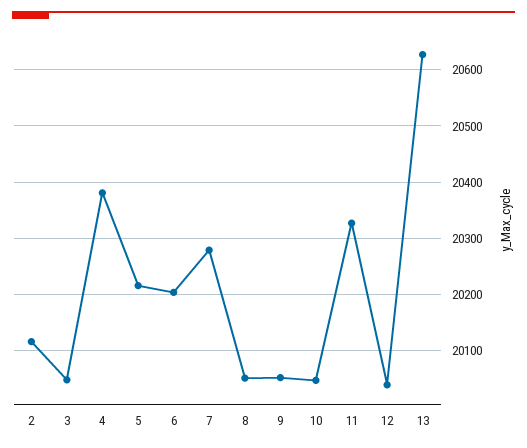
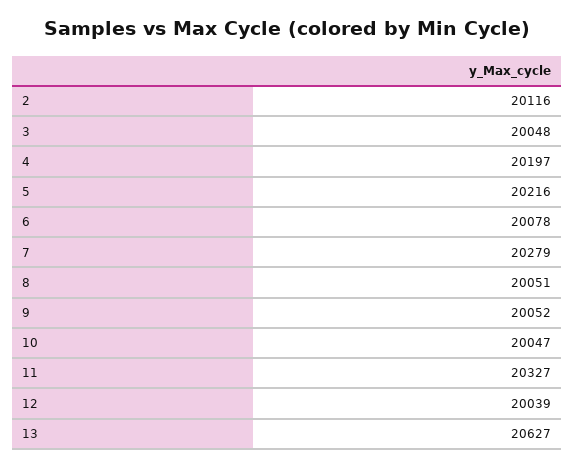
4: 20380 -> 20197
6: 20200 -> 20078

